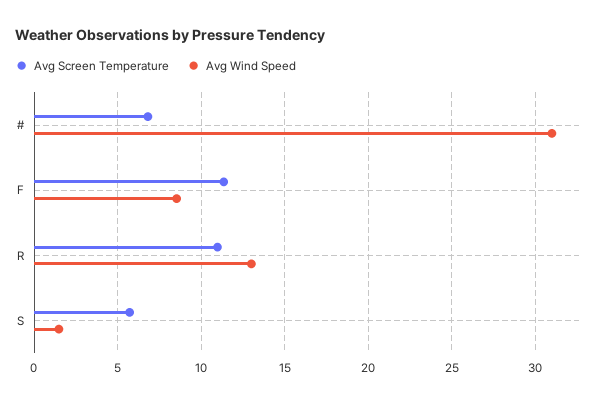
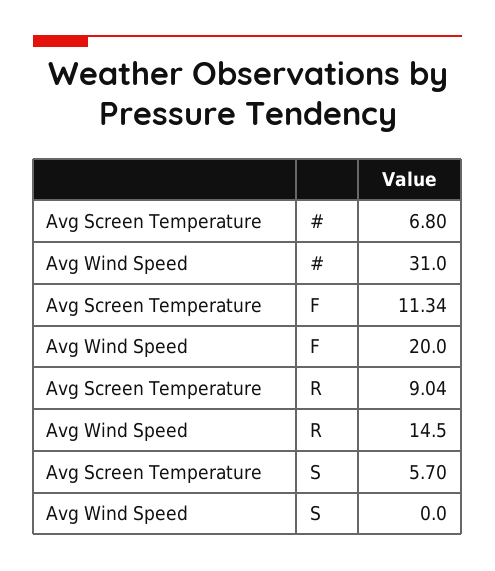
Avg Wind Speed, F: 8.5 -> 20
Avg Screen Temperature, R: 11 -> 9.04
Avg Wind Speed, R: 13 -> 14.5
Avg Wind Speed, S: 1.5 -> 0

